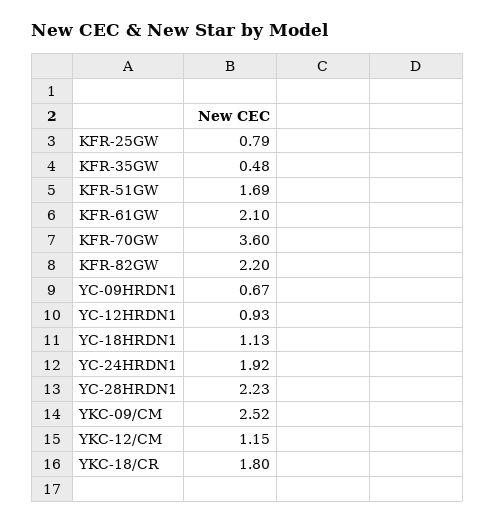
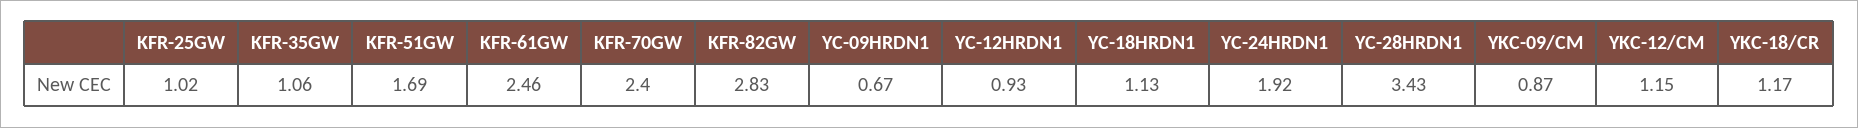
KFR-25GW: 0.79 -> 1.02
KFR-35GW: 0.48 -> 1.06
KFR-61GW: 2.1 -> 2.46
KFR-70GW: 3.6 -> 2.4
KFR-82GW: 2.2 -> 2.83
YC-28HRDN1: 2.23 -> 3.43
YKC-09/CM: 2.52 -> 0.87
YKC-18/CR: 1.8 -> 1.17

